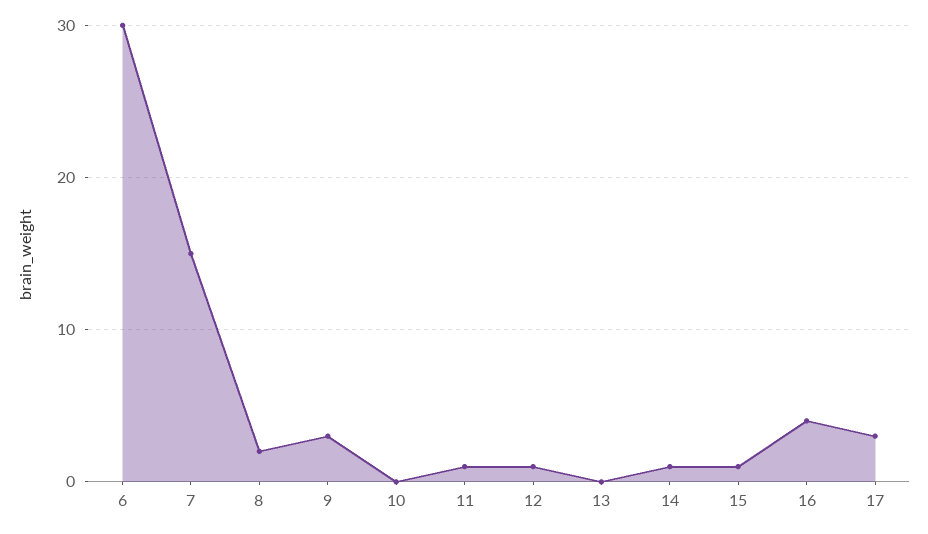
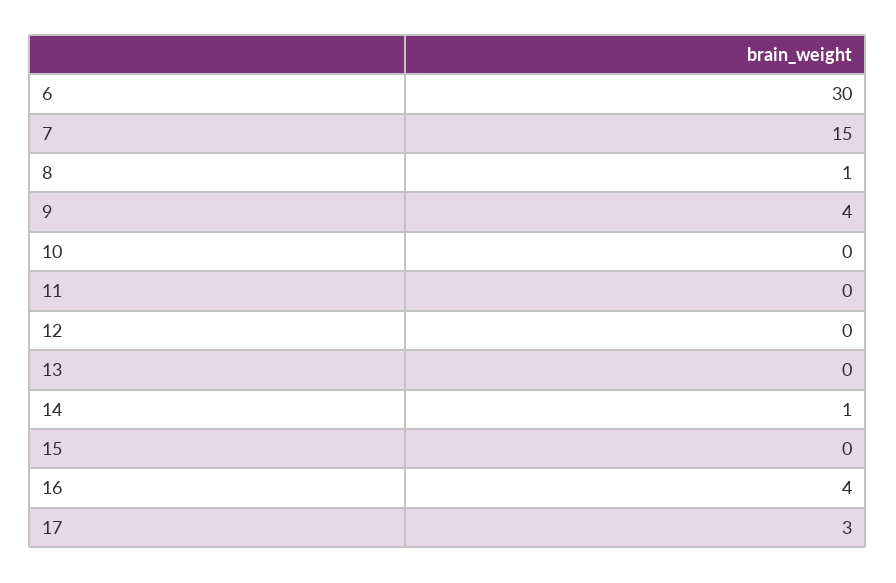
8: 2 -> 1
9: 3 -> 4
11: 1 -> 0
12: 1 -> 0
15: 1 -> 0

